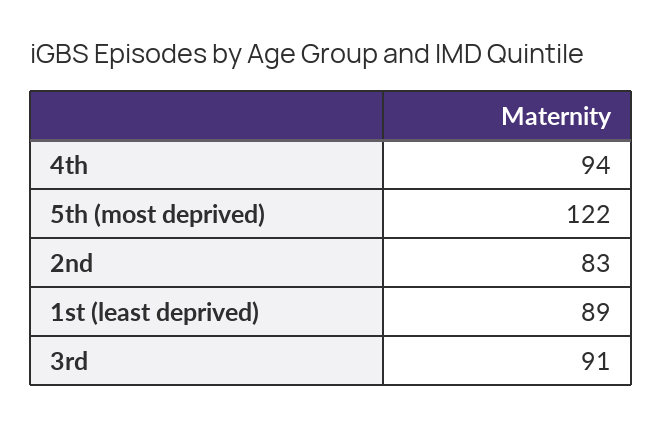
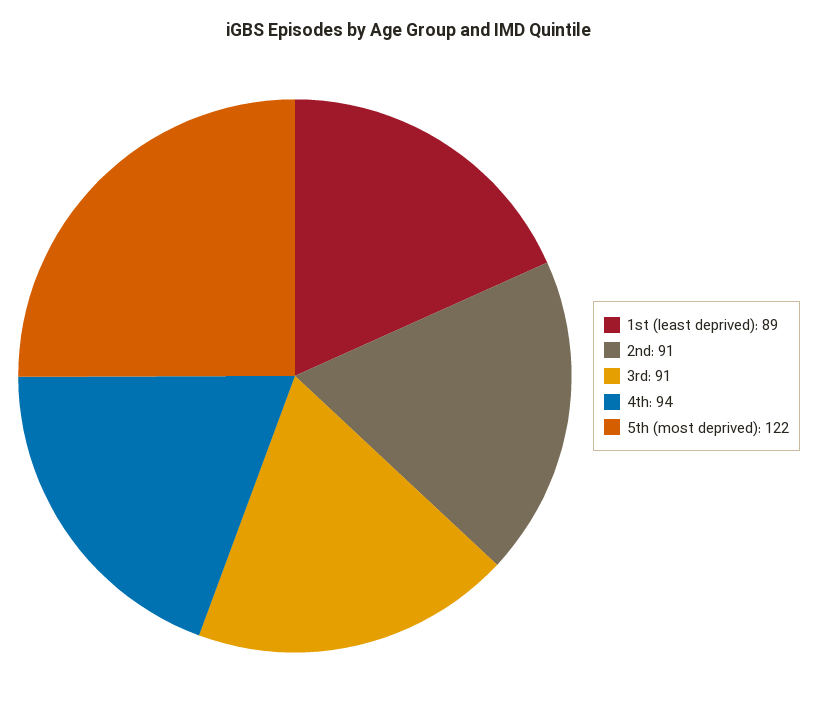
2nd: 83 -> 91

